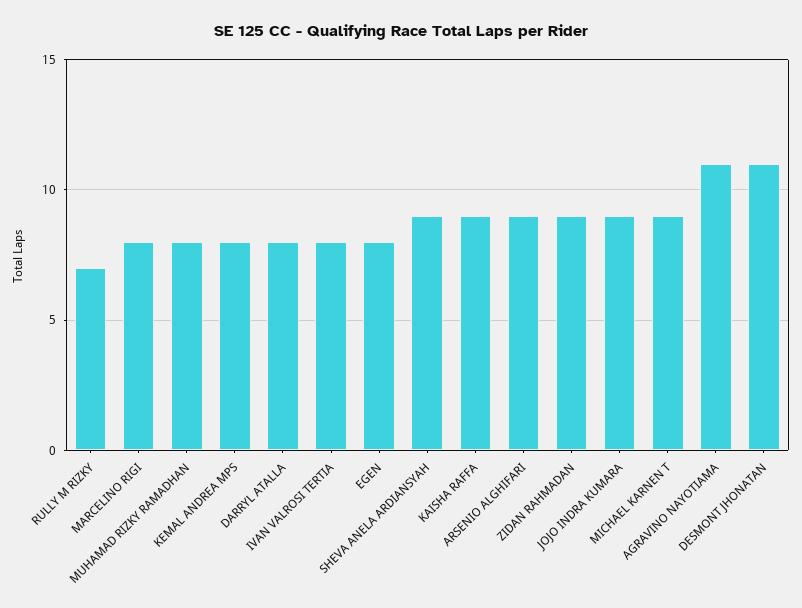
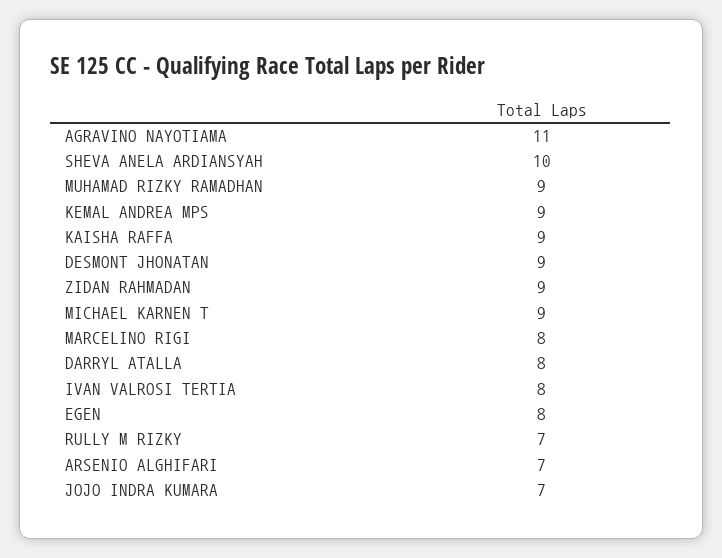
MUHAMAD RIZKY RAMADHAN: 8 -> 9
KEMAL ANDREA MPS: 8 -> 9
SHEVA ANELA ARDIANSYAH: 9 -> 10
ARSENIO ALGHIFARI: 9 -> 7
JOJO INDRA KUMARA: 9 -> 7
DESMONT JHONATAN: 11 -> 9

